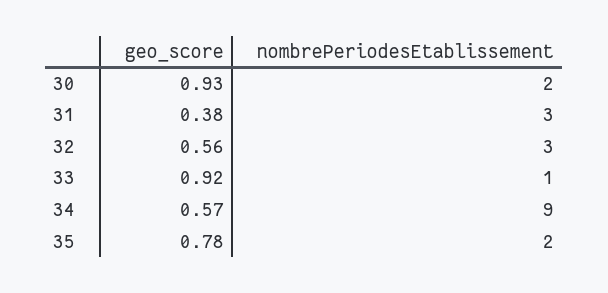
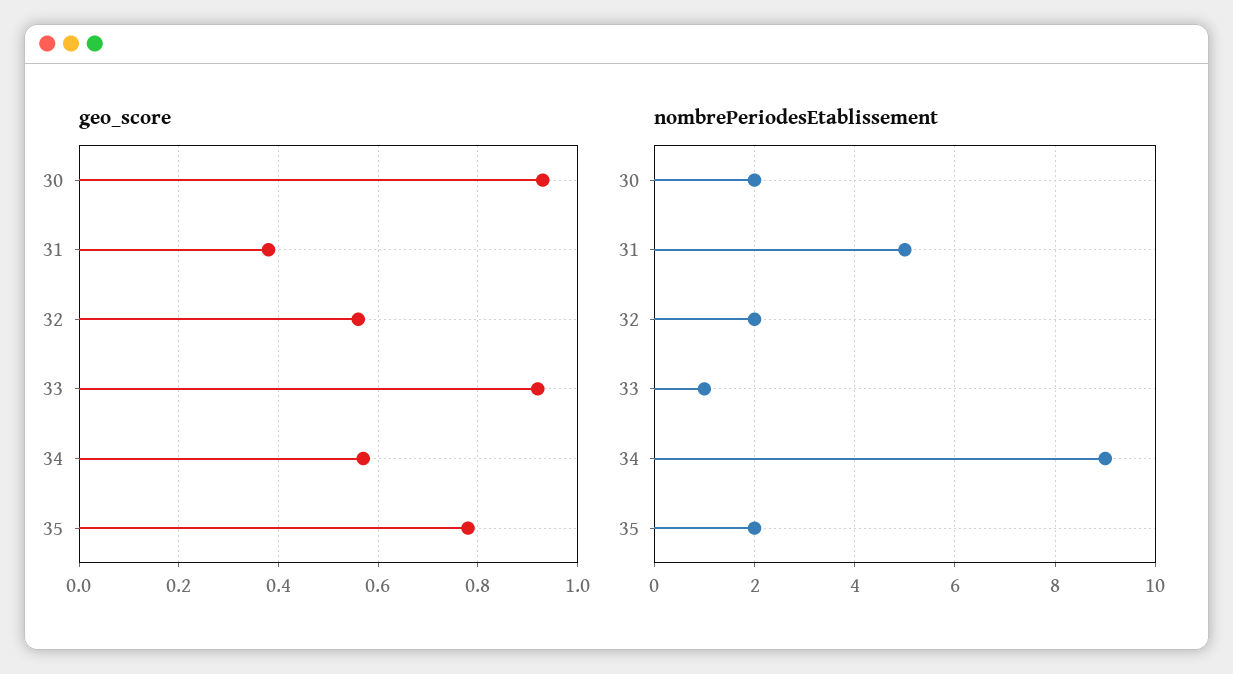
nombrePeriodesEtablissement, 31: 3 -> 5
nombrePeriodesEtablissement, 32: 3 -> 2

